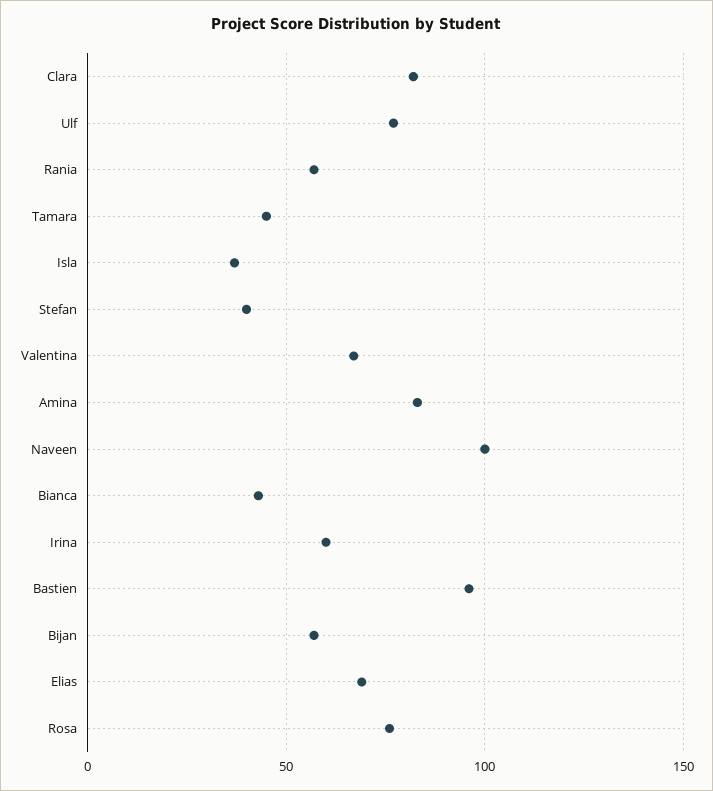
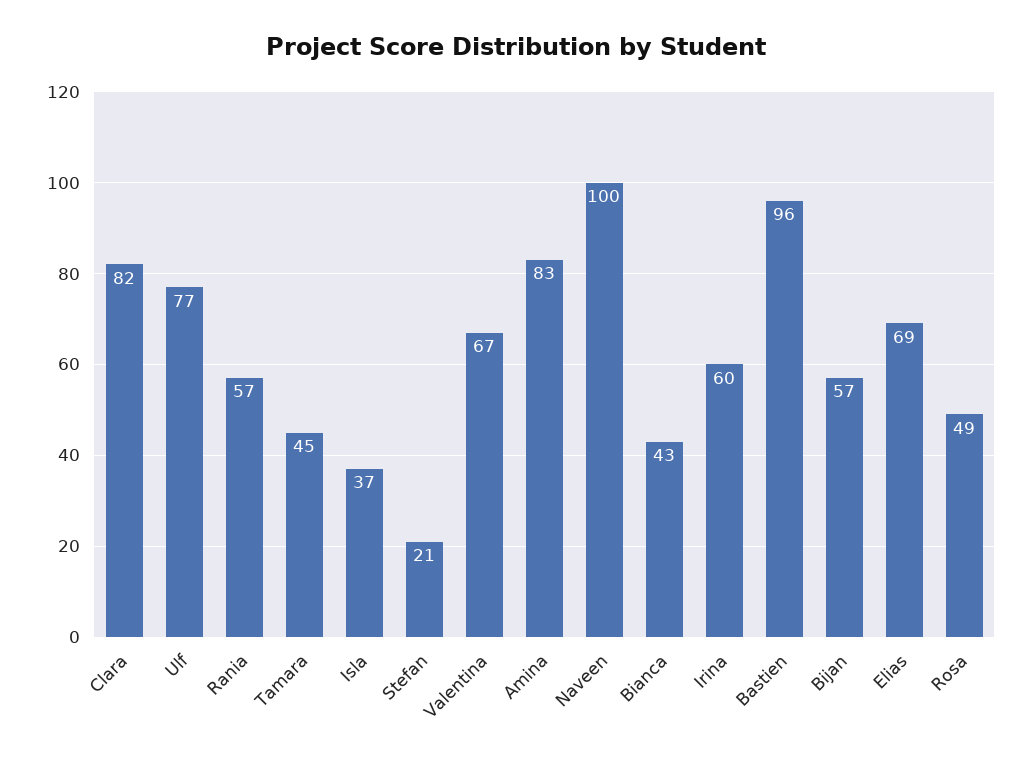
Stefan: 40 -> 21
Rosa: 75 -> 49

